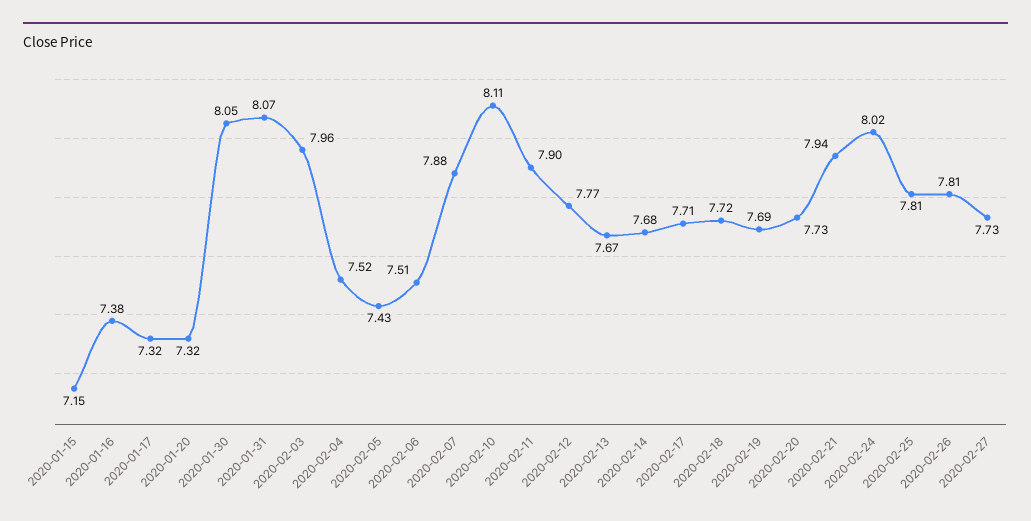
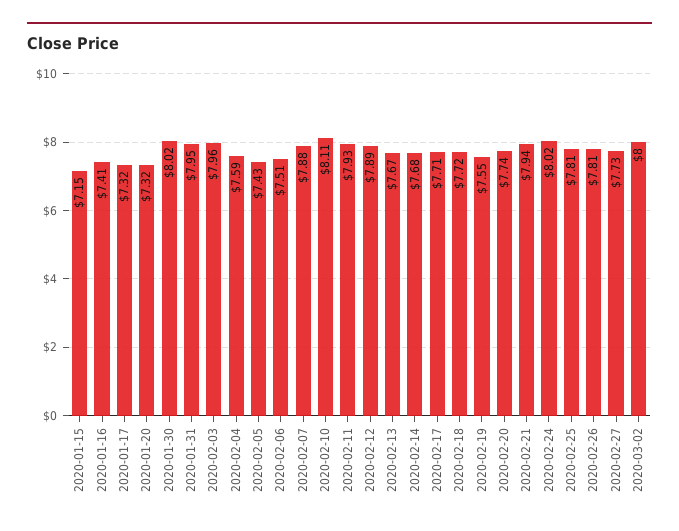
2020-01-16: 7.38 -> 7.41
2020-01-30: 8.05 -> 8.02
2020-01-31: 8.07 -> 7.95
2020-02-04: 7.52 -> 7.59
2020-02-11: 7.9 -> 7.93
2020-02-12: 7.77 -> 7.89
2020-02-19: 7.69 -> 7.55
2020-02-20: 7.73 -> 7.74
2020-03-02: none -> 8

